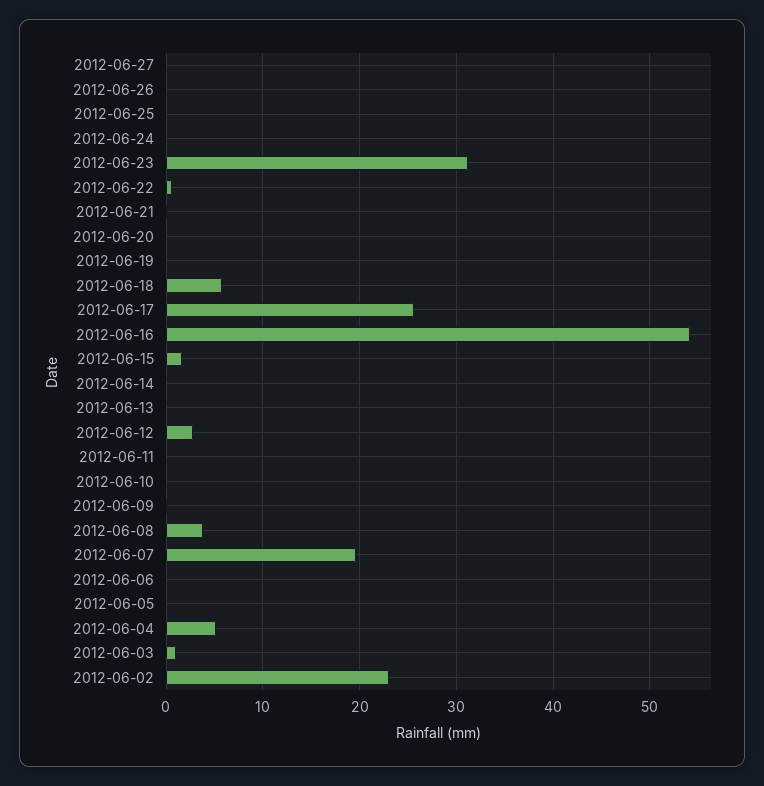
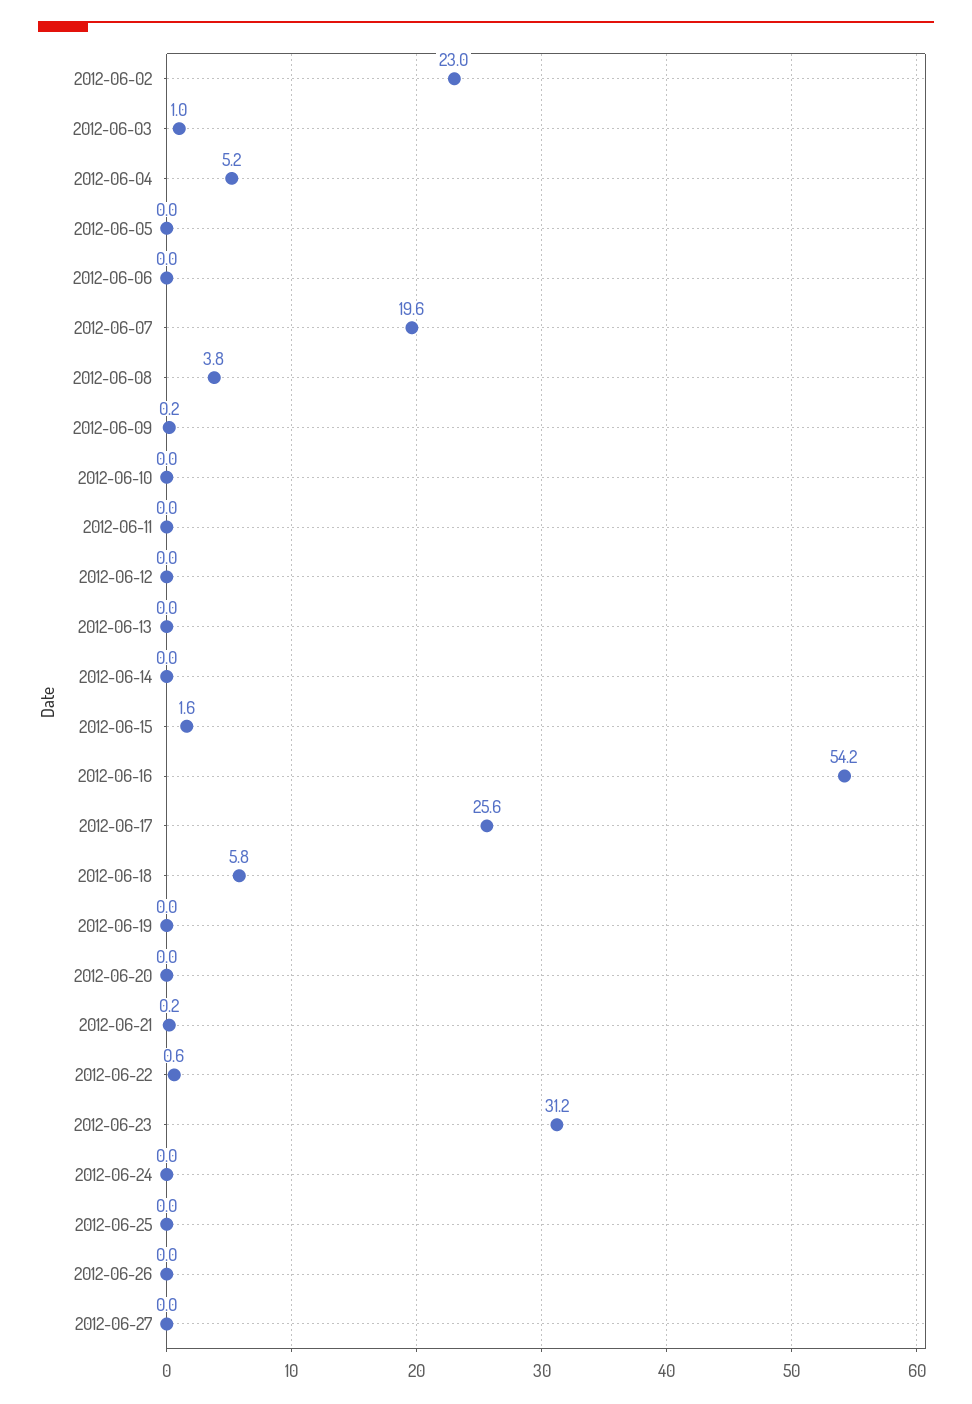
2012-06-12: 3 -> 0

